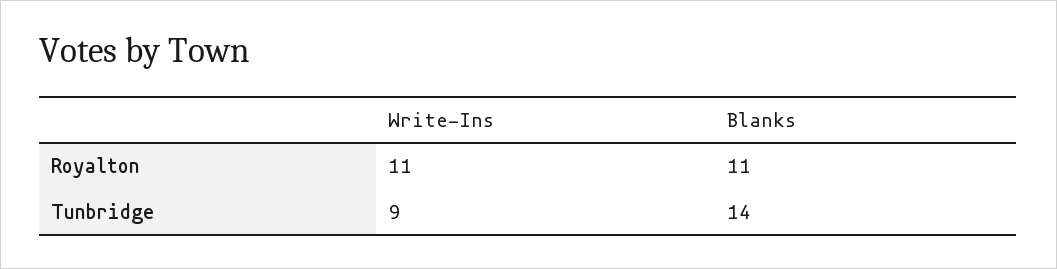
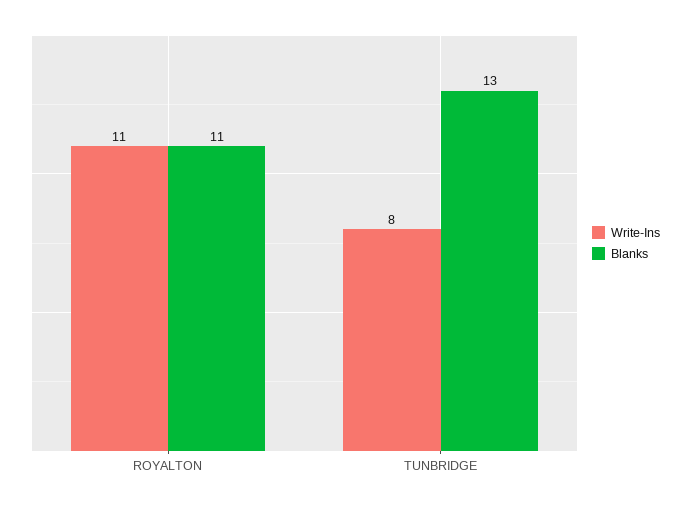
Write-Ins, Tunbridge: 9 -> 8
Blanks, Tunbridge: 14 -> 13

